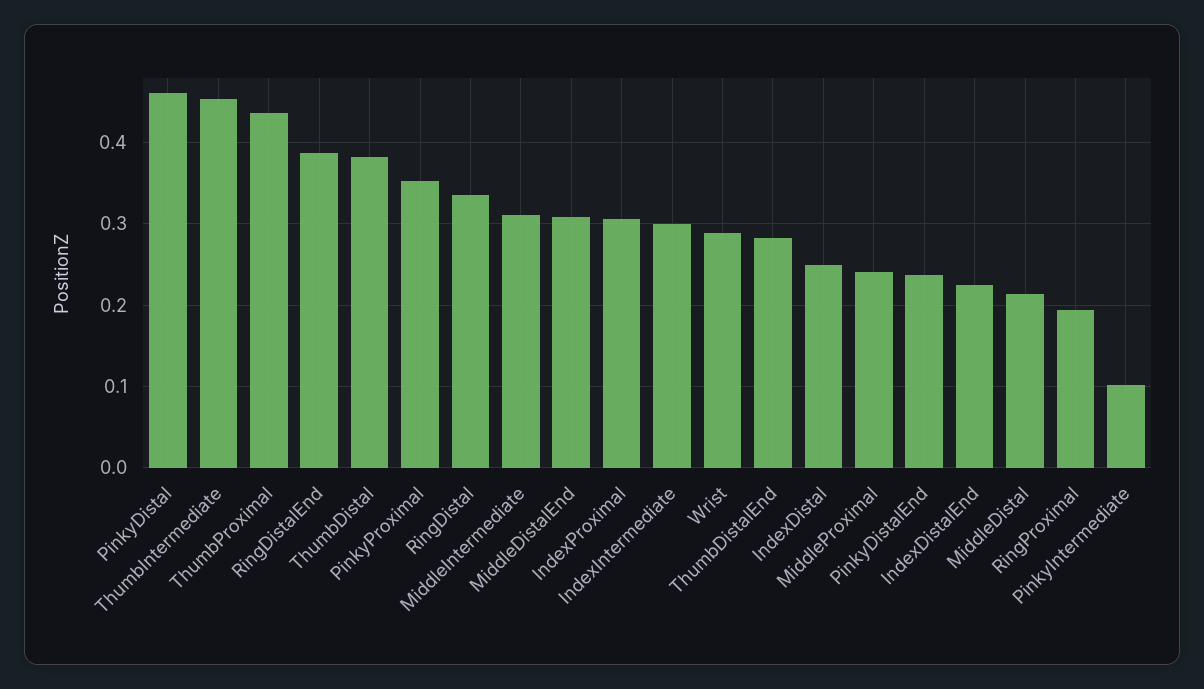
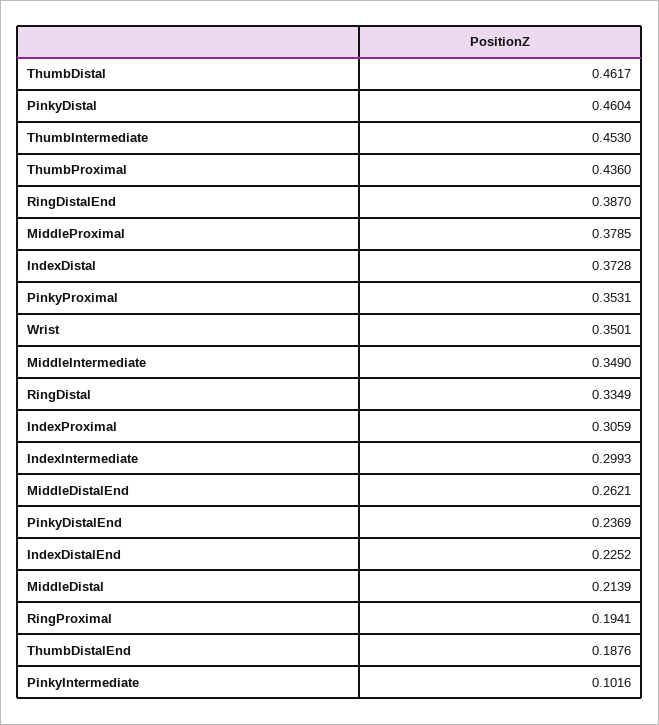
ThumbDistal: 0.38 -> 0.4617
MiddleIntermediate: 0.31 -> 0.349
MiddleDistalEnd: 0.31 -> 0.2621
Wrist: 0.29 -> 0.3501
ThumbDistalEnd: 0.28 -> 0.1876
IndexDistal: 0.25 -> 0.3728
MiddleProximal: 0.24 -> 0.3785

